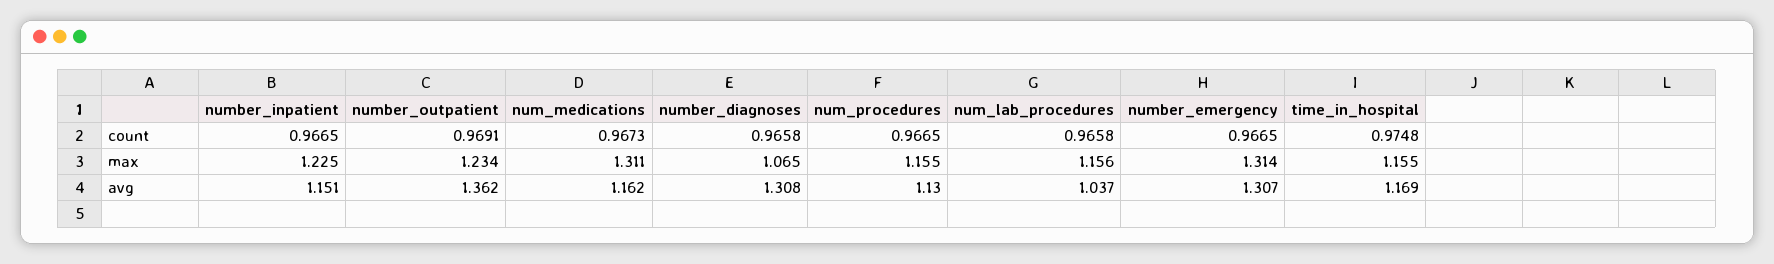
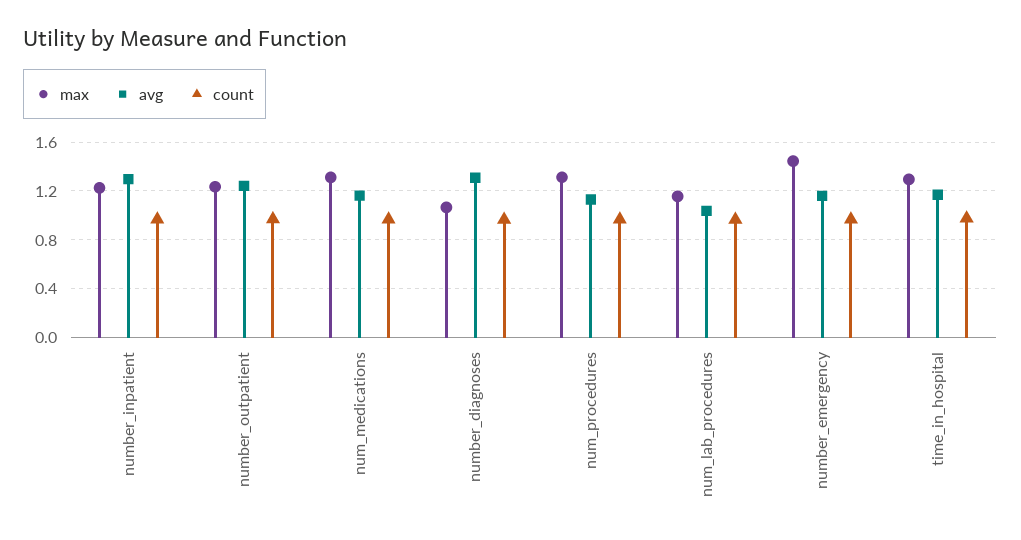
max, num_procedures: 1.155 -> 1.3
max, number_emergency: 1.314 -> 1.45
max, time_in_hospital: 1.155 -> 1.3
avg, number_inpatient: 1.151 -> 1.3
avg, number_outpatient: 1.362 -> 1.25
avg, number_emergency: 1.307 -> 1.15

